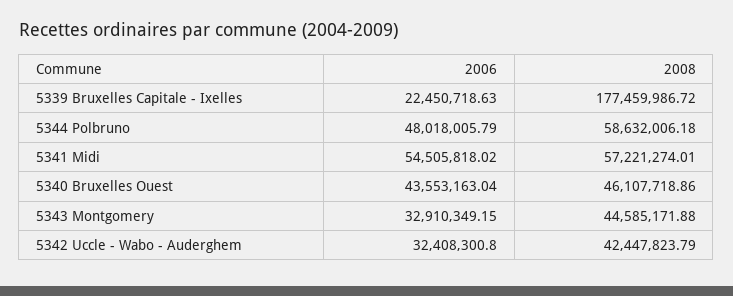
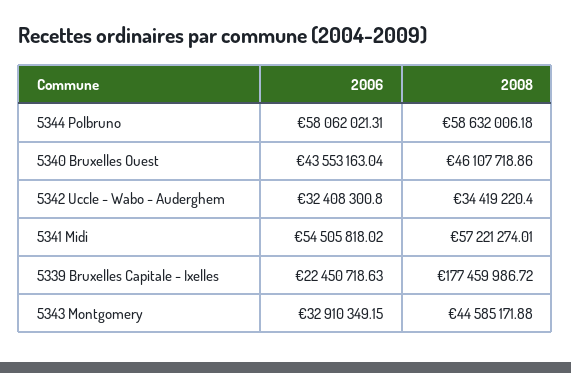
2006, 5344 Polbruno: 48018005.79 -> 58062021.31
2008, 5342 Uccle - Wabo - Auderghem: 42447823.79 -> 34419220.4

